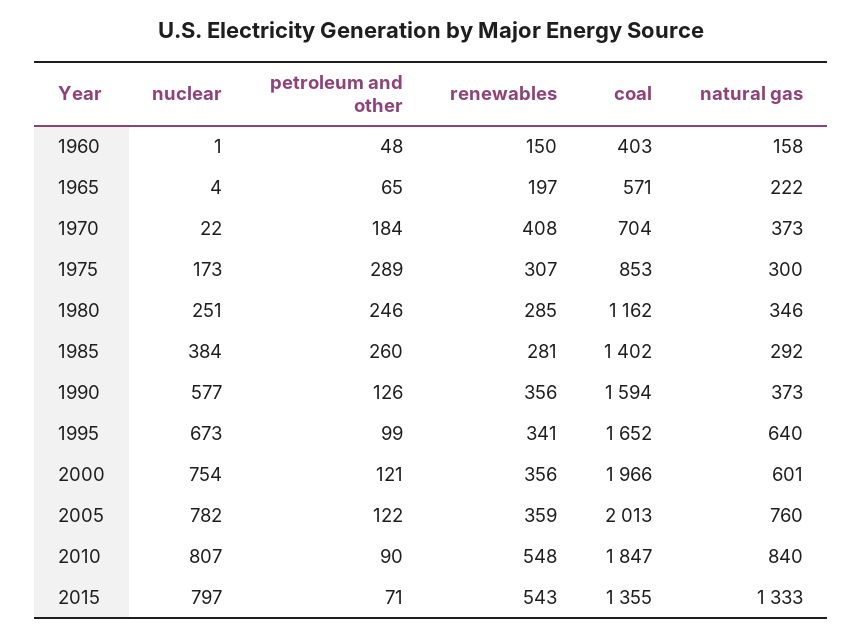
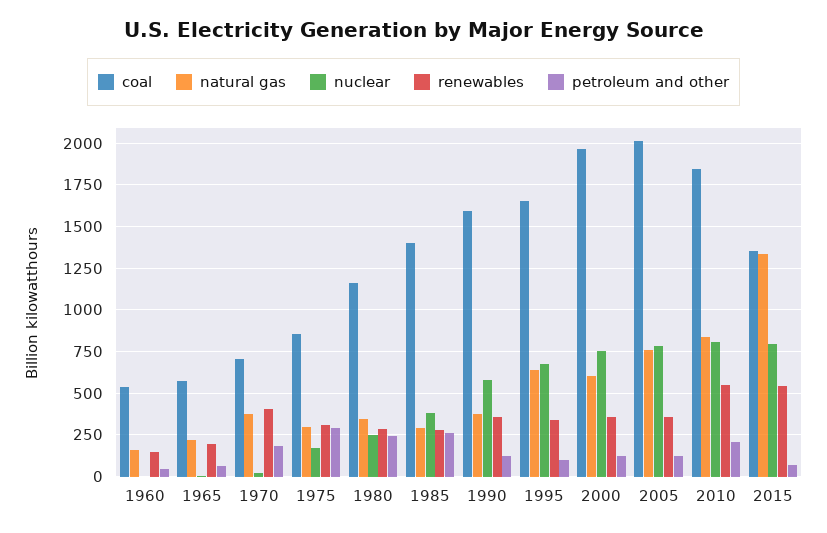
coal, 1960: 403 -> 550
petroleum and other, 2010: 90 -> 200

